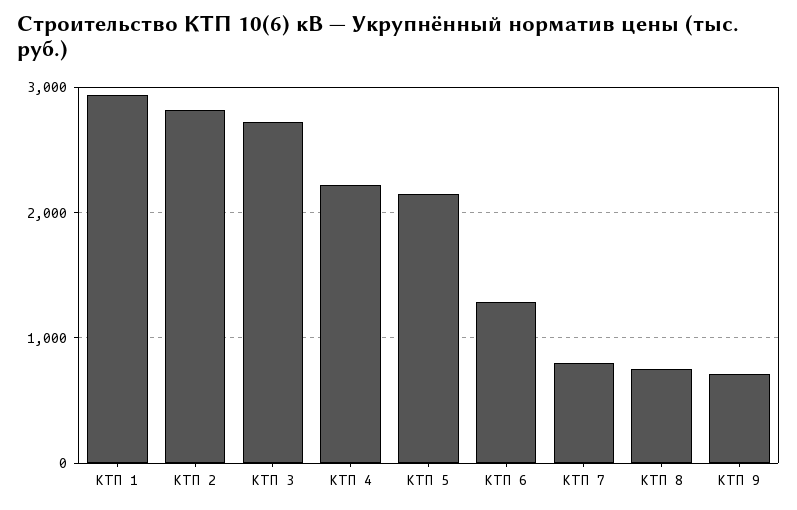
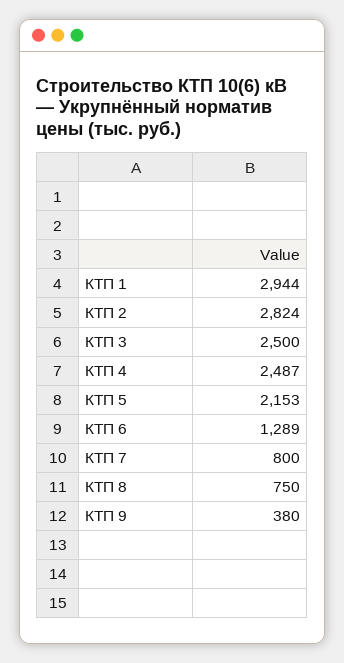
КТП 3: 2700 -> 2500
КТП 4: 2200 -> 2487
КТП 9: 700 -> 380

